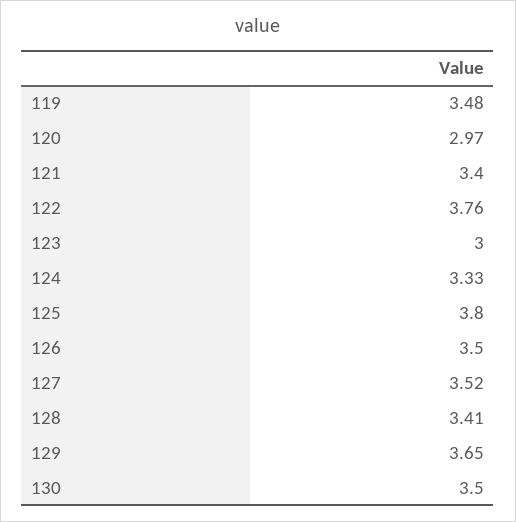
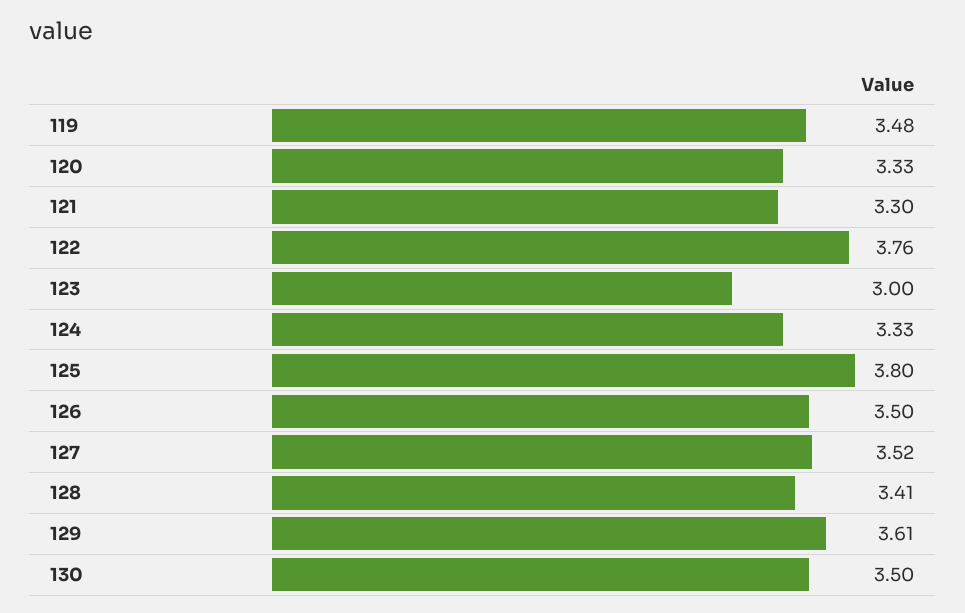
120: 2.97 -> 3.33
121: 3.4 -> 3.3
129: 3.65 -> 3.61

